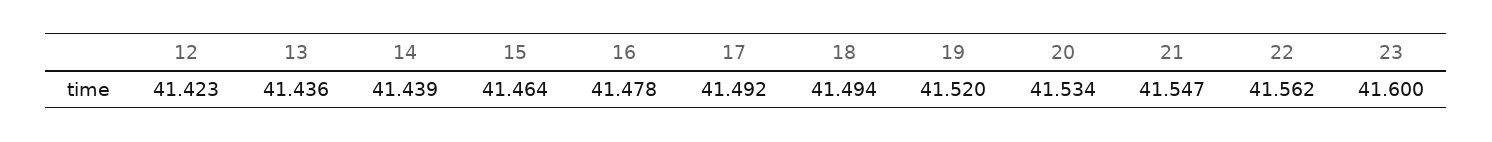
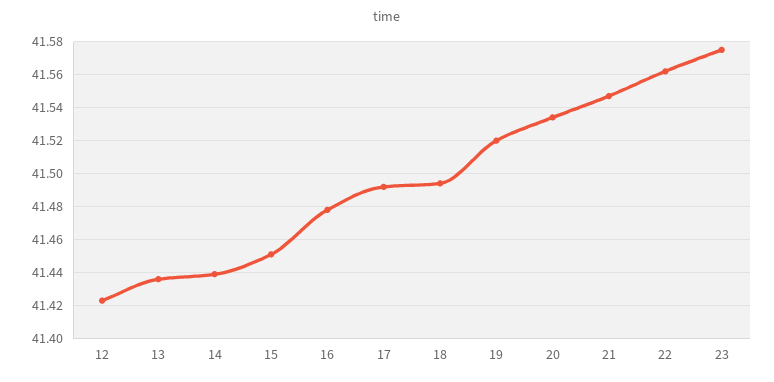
15: 41.464 -> 41.45
23: 41.6 -> 41.575

